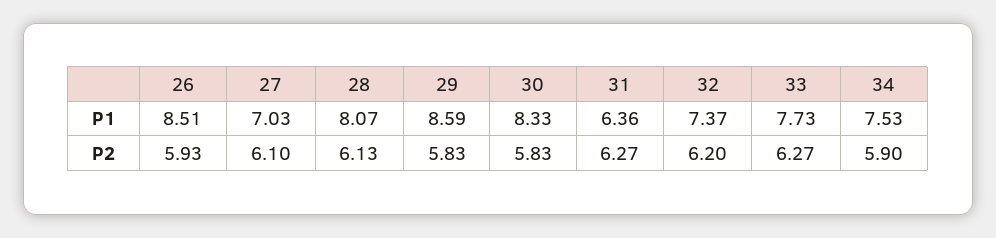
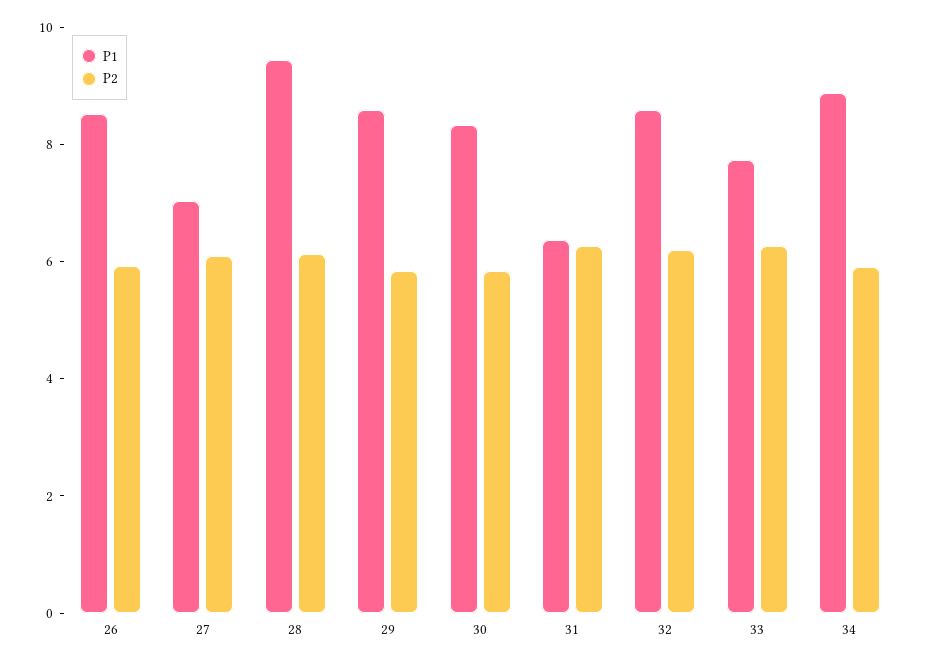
P1, 28: 8.07 -> 9.5
P1, 32: 7.37 -> 8.5
P1, 34: 7.53 -> 9

